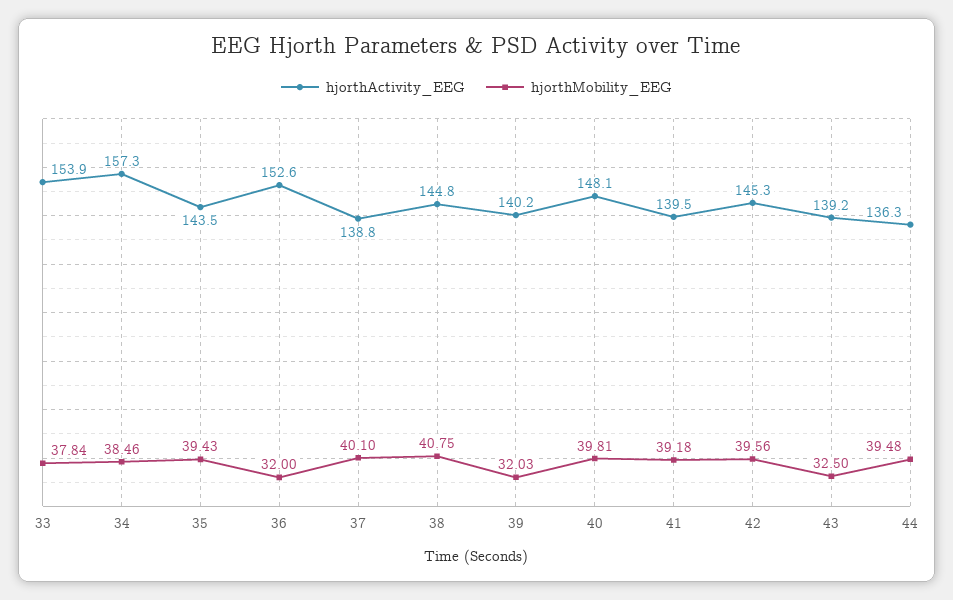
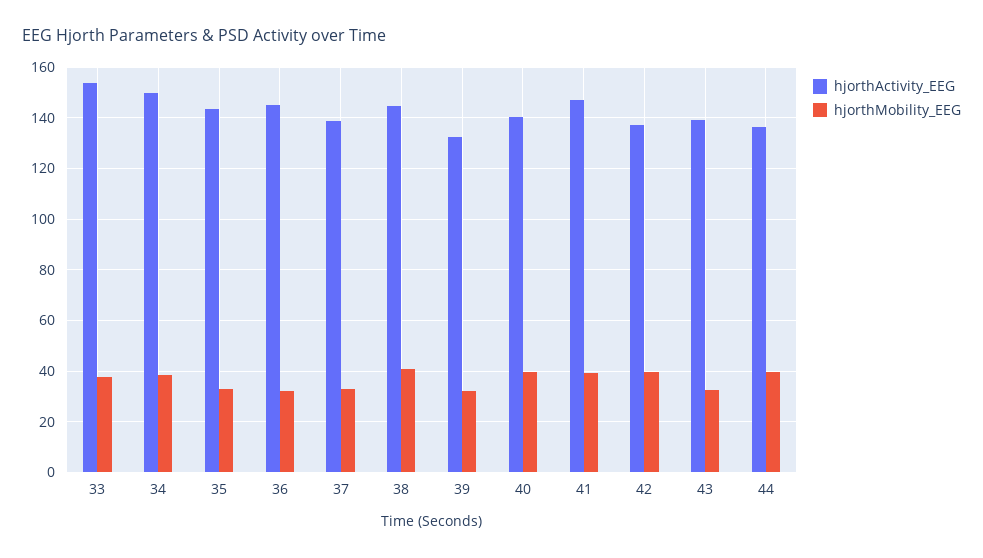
hjorthActivity_EEG, 34: 157.3 -> 150
hjorthMobility_EEG, 35: 39.43 -> 32.5
hjorthActivity_EEG, 36: 152.6 -> 145
hjorthMobility_EEG, 37: 40.1 -> 32.5
hjorthActivity_EEG, 39: 140.2 -> 132.5
hjorthActivity_EEG, 40: 148.1 -> 140
hjorthActivity_EEG, 41: 139.5 -> 147.5
hjorthActivity_EEG, 42: 145.3 -> 137.5

